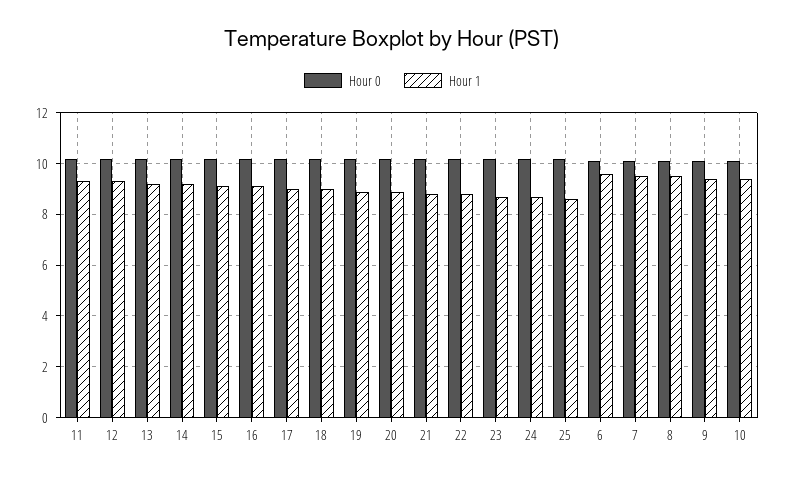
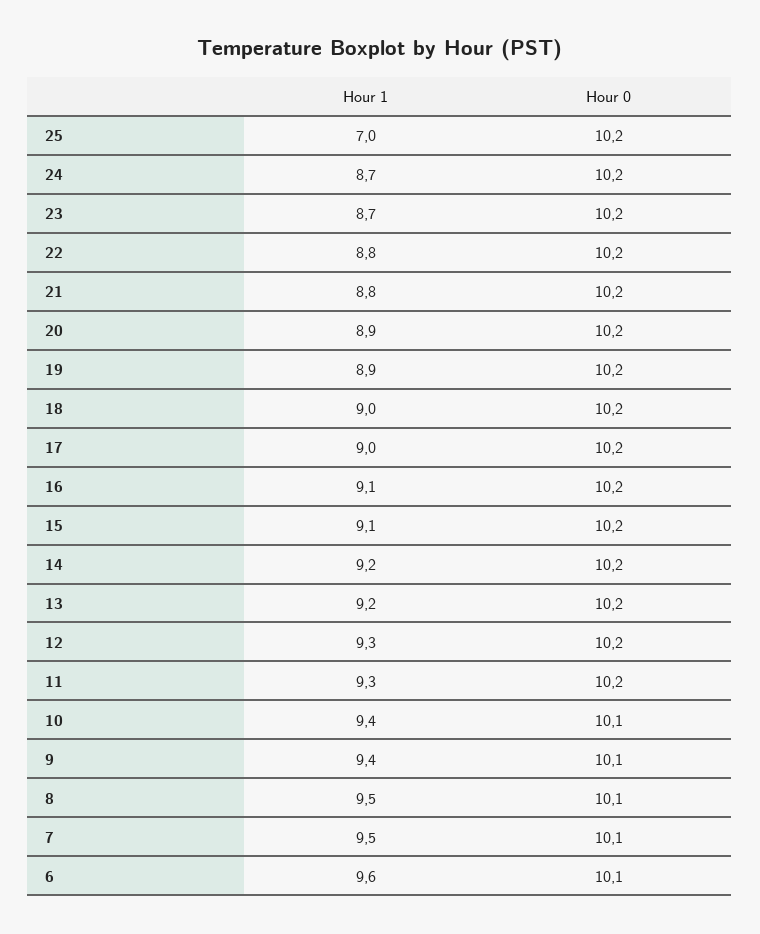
Hour 1, 25: 8.5 -> 7

